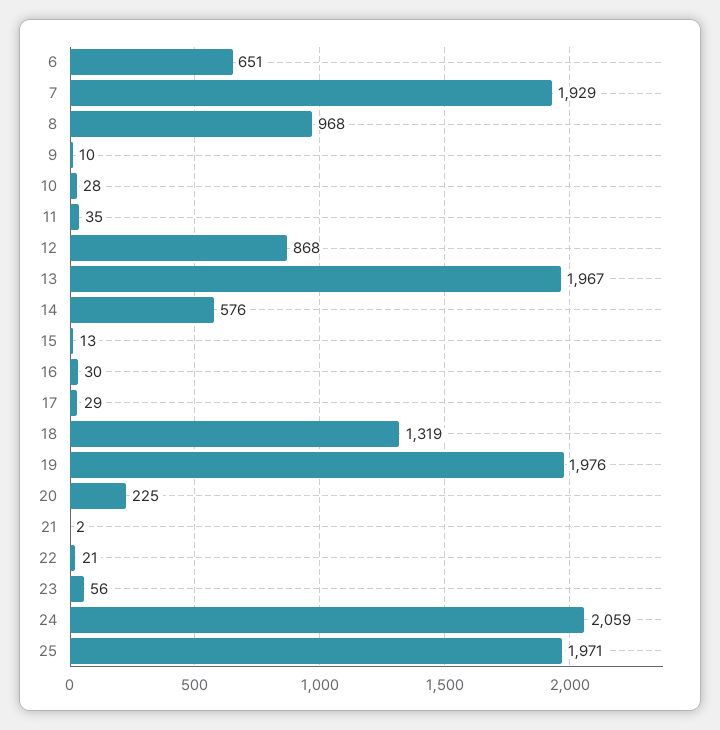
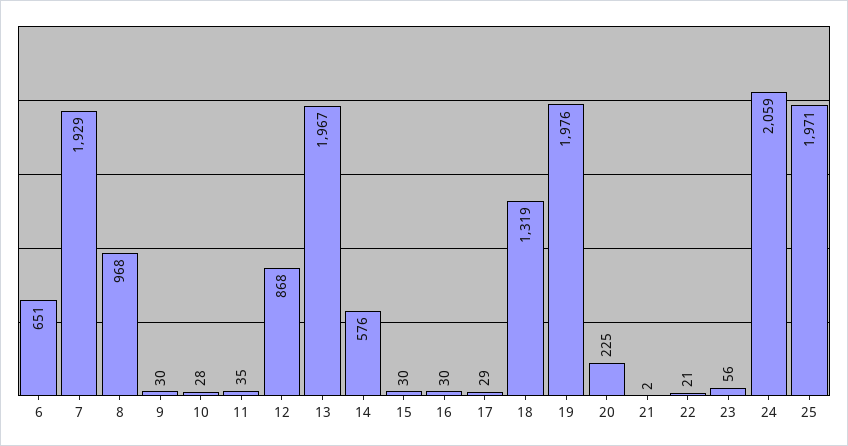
9: 10 -> 30
15: 13 -> 30

